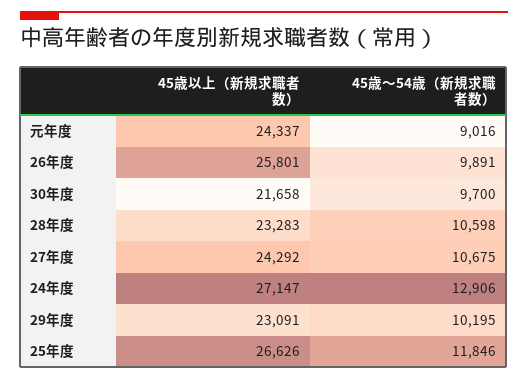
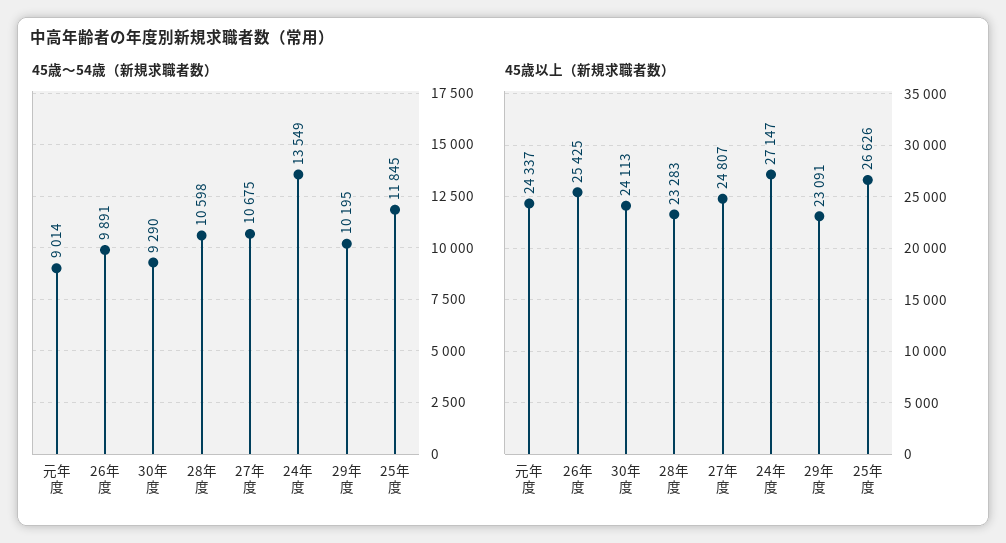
45歳～54歳（新規求職者数）, 元年度: 9016 -> 9014
45歳以上（新規求職者数）, 26年度: 25801 -> 25425
45歳以上（新規求職者数）, 30年度: 21658 -> 24113
45歳～54歳（新規求職者数）, 30年度: 9700 -> 9290
45歳以上（新規求職者数）, 27年度: 24292 -> 24807
45歳～54歳（新規求職者数）, 24年度: 12906 -> 13549
45歳～54歳（新規求職者数）, 25年度: 11846 -> 11845

